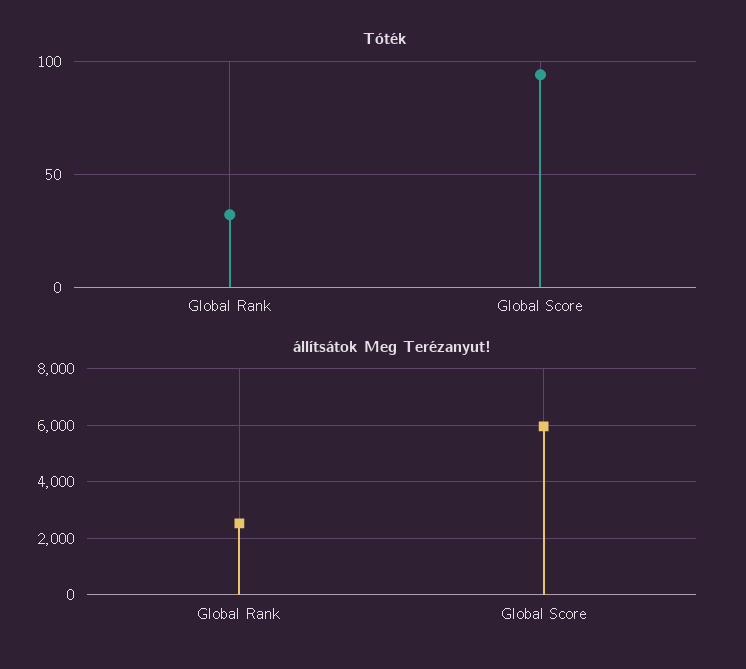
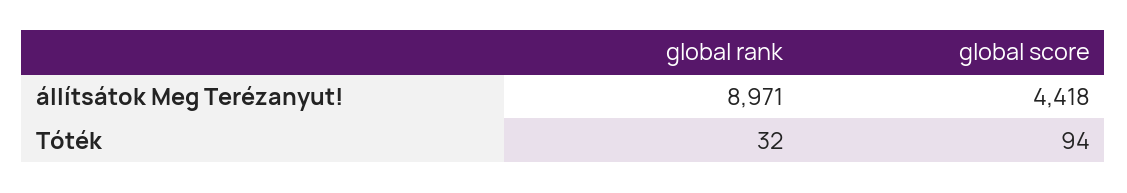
állítsátok Meg Terézanyut!, Global Rank: 2500 -> 8971
állítsátok Meg Terézanyut!, Global Score: 6000 -> 4418

